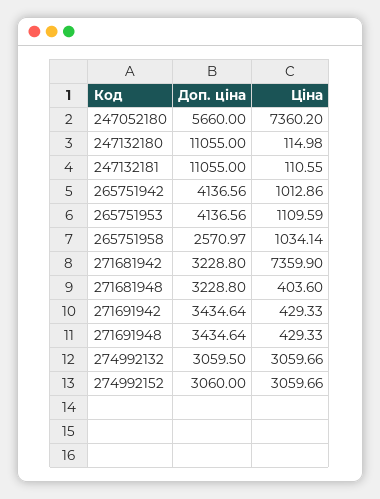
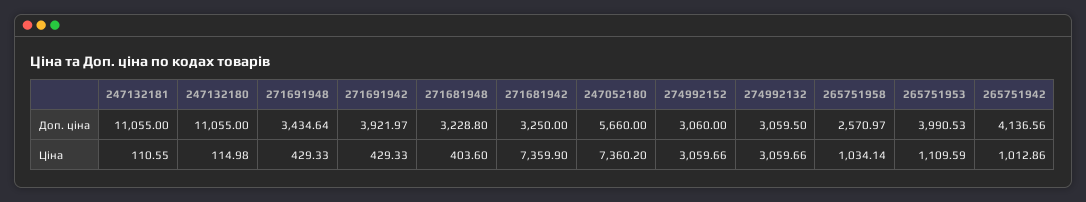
Доп. ціна, 265751953: 4136.56 -> 3990.53
Доп. ціна, 271681942: 3228.8 -> 3250
Доп. ціна, 271691942: 3434.64 -> 3921.97

